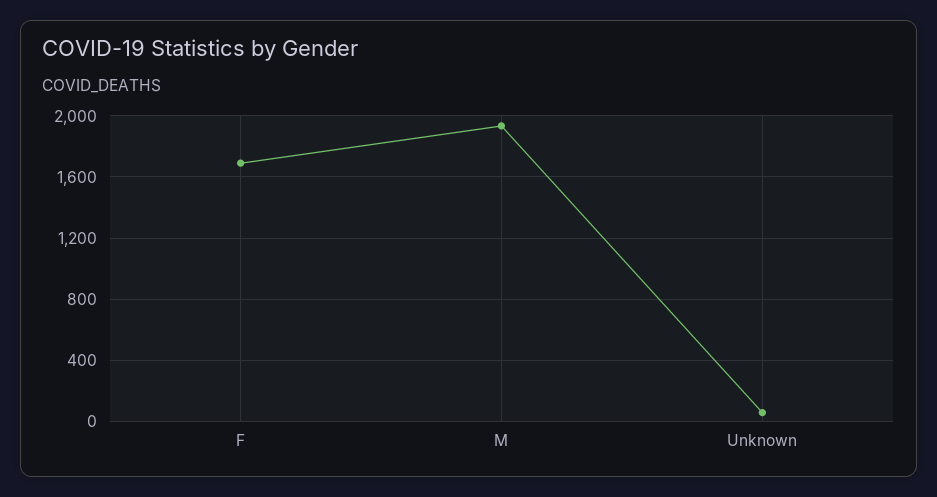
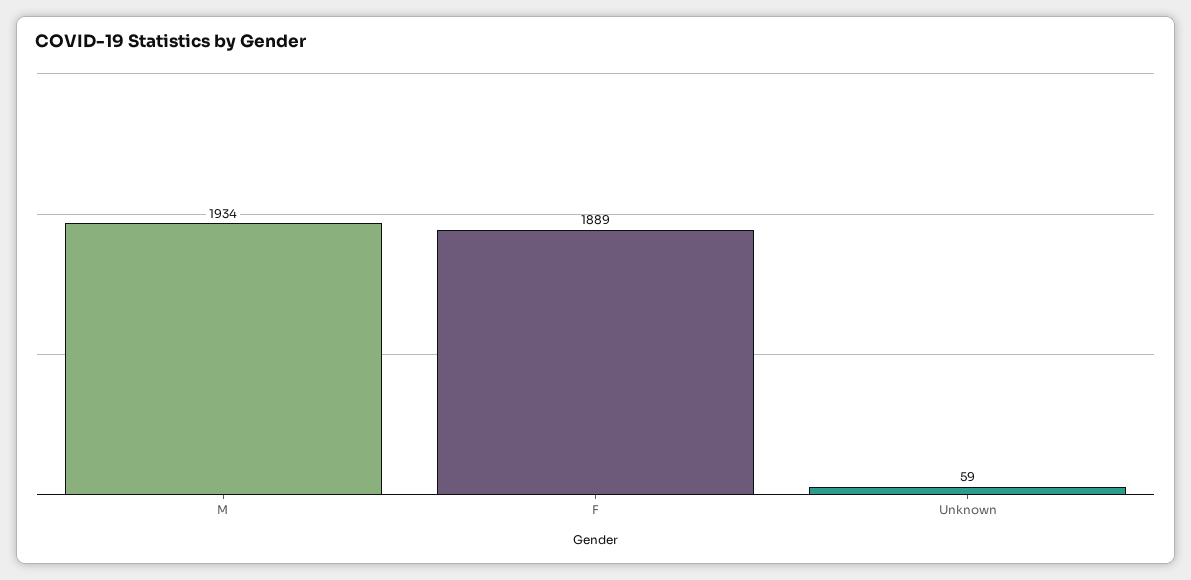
F: 1700 -> 1889

